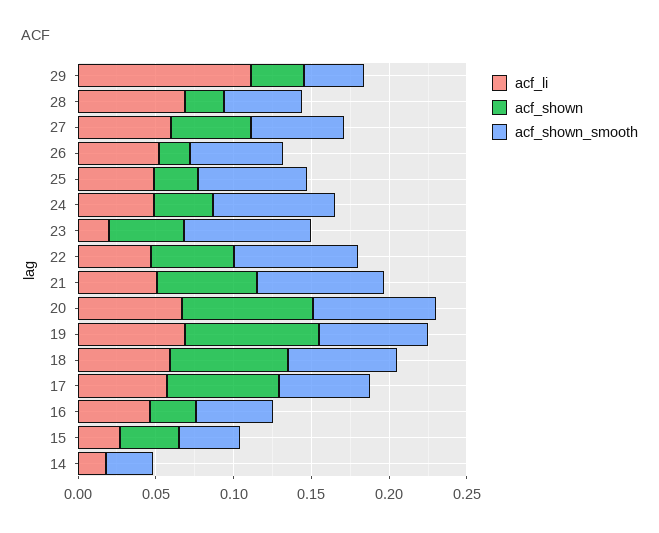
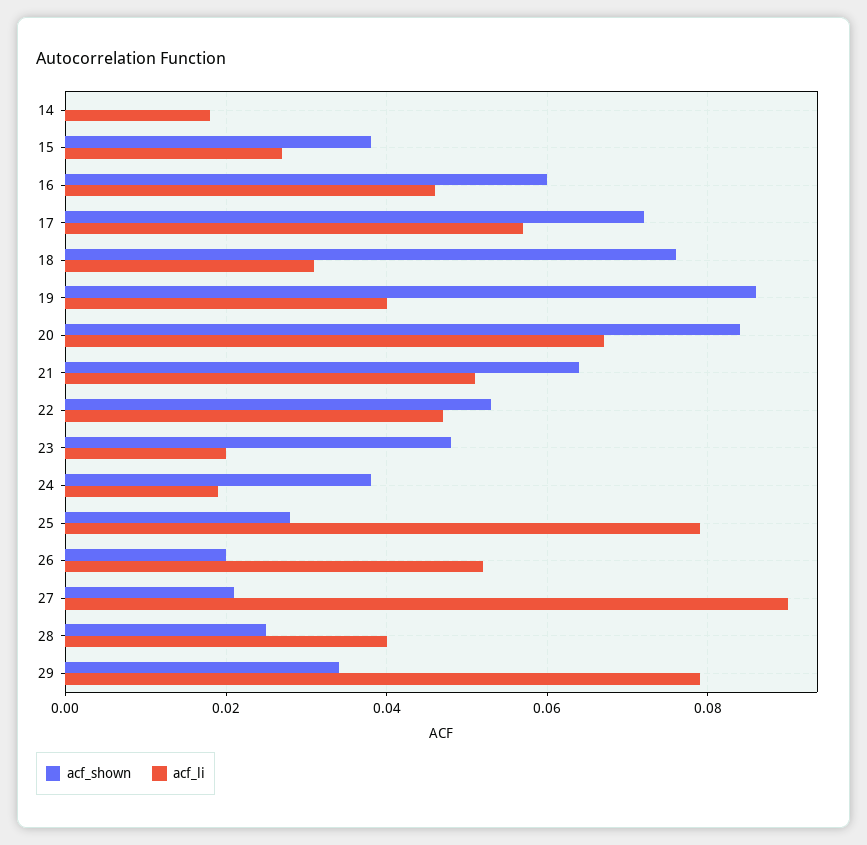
acf_li, 29: 0.11 -> 0.08
acf_shown_smooth, 29: 0.04 -> none
acf_li, 28: 0.07 -> 0.04
acf_shown_smooth, 28: 0.05 -> none
acf_li, 27: 0.06 -> 0.09
acf_shown, 27: 0.05 -> 0.02
acf_shown_smooth, 27: 0.06 -> none
acf_shown_smooth, 26: 0.06 -> none
acf_li, 25: 0.05 -> 0.08
acf_shown_smooth, 25: 0.07 -> none
acf_li, 24: 0.05 -> 0.02
acf_shown_smooth, 24: 0.08 -> none
acf_shown_smooth, 23: 0.08 -> none
acf_shown_smooth, 22: 0.08 -> none
acf_shown_smooth, 21: 0.08 -> none
acf_shown_smooth, 20: 0.08 -> none
acf_li, 19: 0.07 -> 0.04
acf_shown_smooth, 19: 0.07 -> none
acf_li, 18: 0.06 -> 0.03
acf_shown_smooth, 18: 0.07 -> none
acf_shown_smooth, 17: 0.06 -> none
acf_shown, 16: 0.03 -> 0.06
acf_shown_smooth, 16: 0.05 -> none
acf_shown_smooth, 15: 0.04 -> none
acf_shown_smooth, 14: 0.03 -> none

